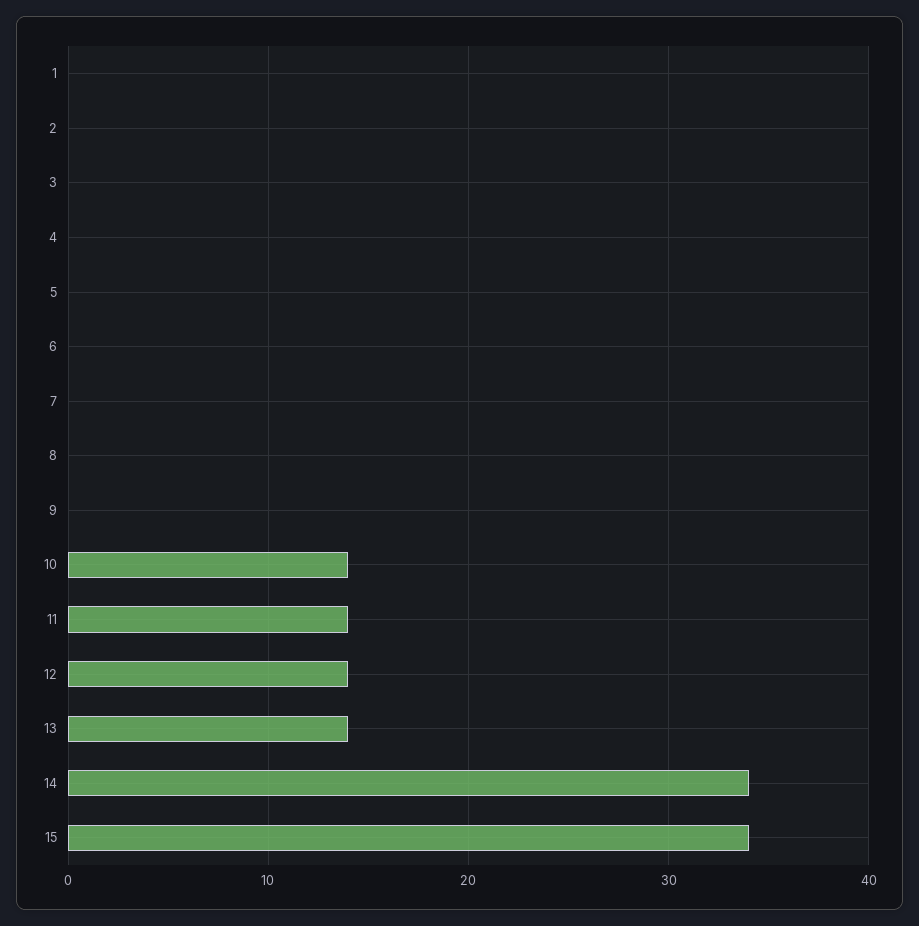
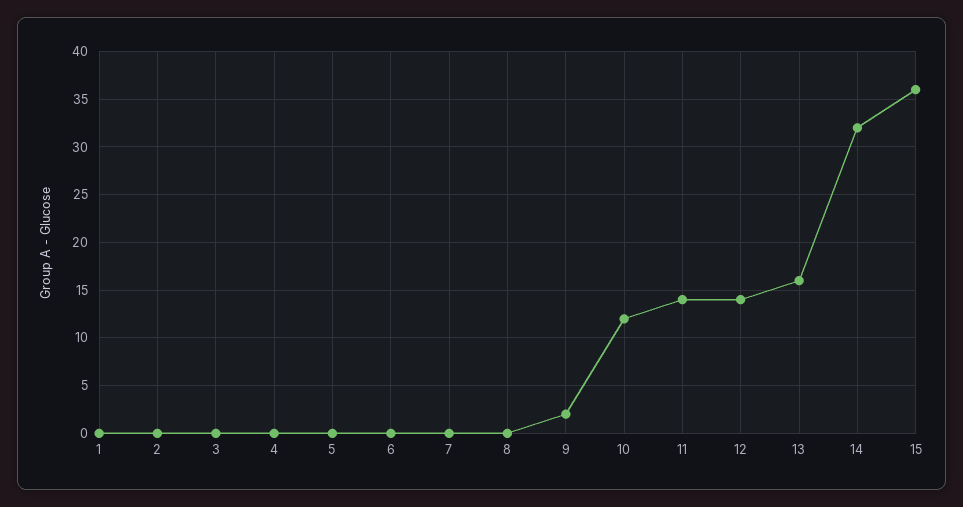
9: 0 -> 2
10: 14 -> 12
13: 14 -> 16
14: 34 -> 32
15: 34 -> 36

